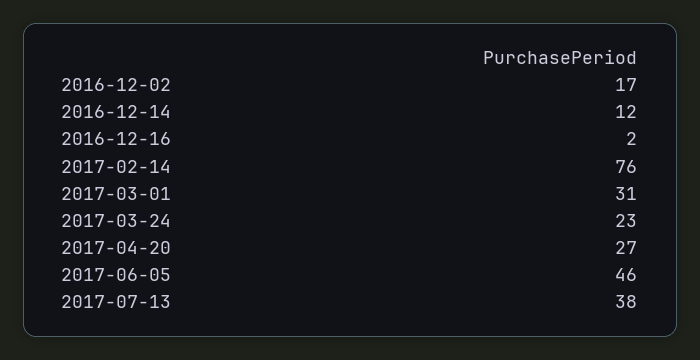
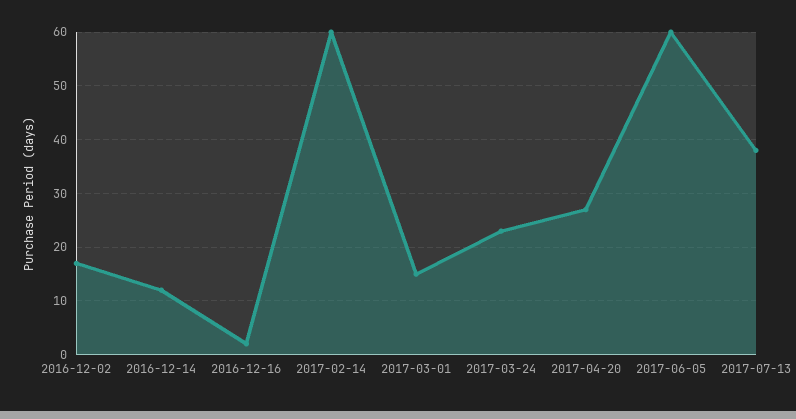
2017-02-14: 76 -> 60
2017-03-01: 31 -> 15
2017-06-05: 46 -> 60

